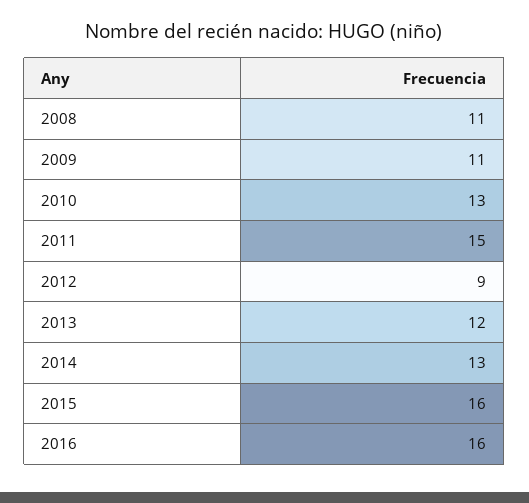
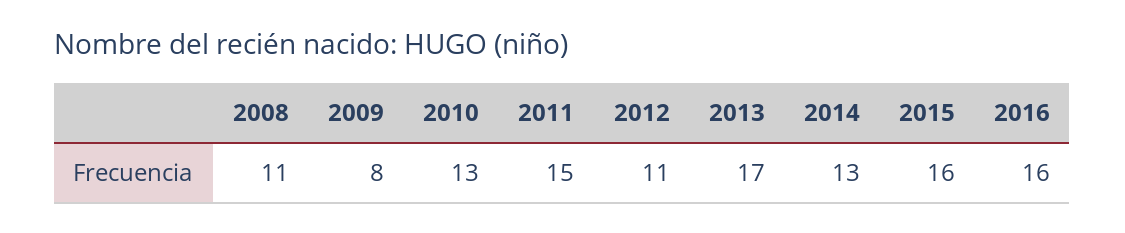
2009: 11 -> 8
2012: 9 -> 11
2013: 12 -> 17

